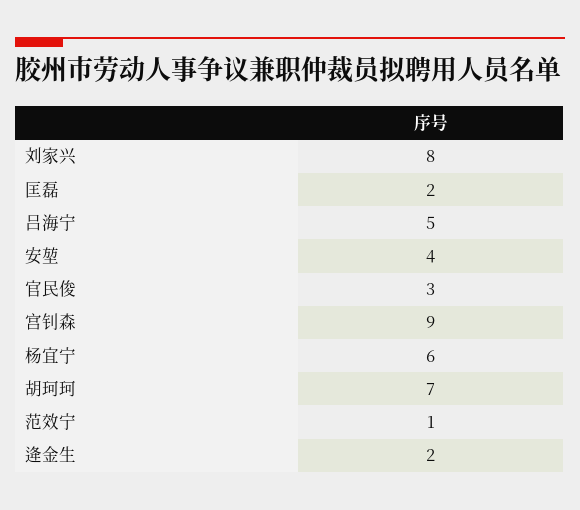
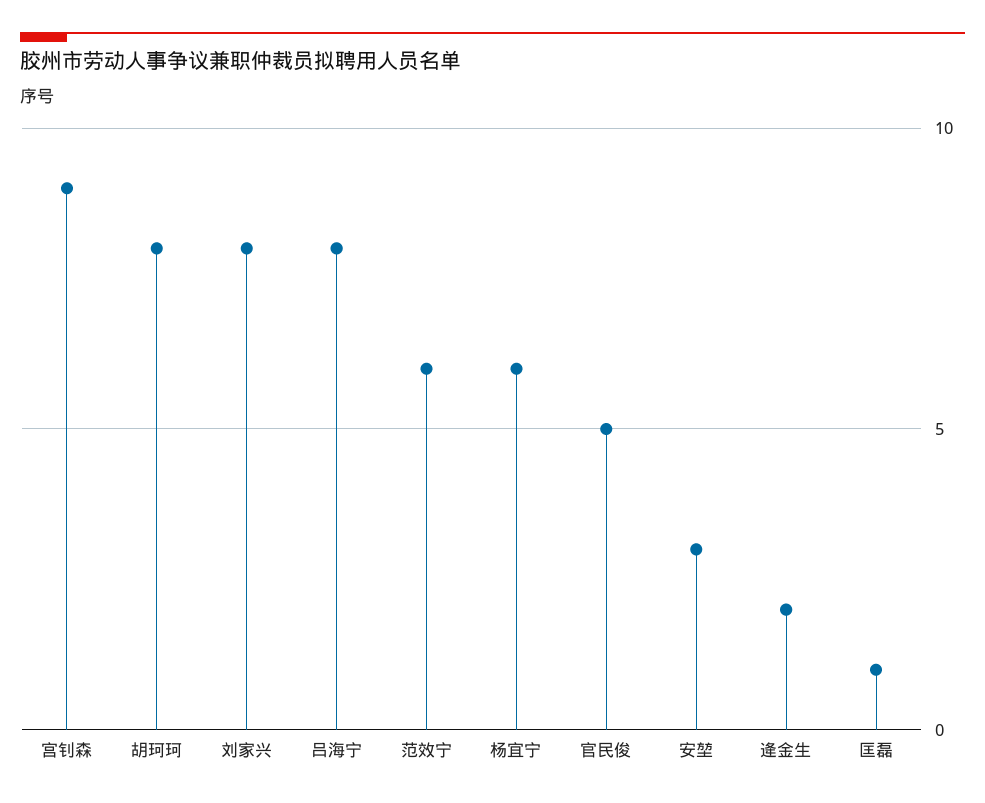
匡磊: 2 -> 1
吕海宁: 5 -> 8
安堃: 4 -> 3
官民俊: 3 -> 5
胡珂珂: 7 -> 8
范效宁: 1 -> 6

